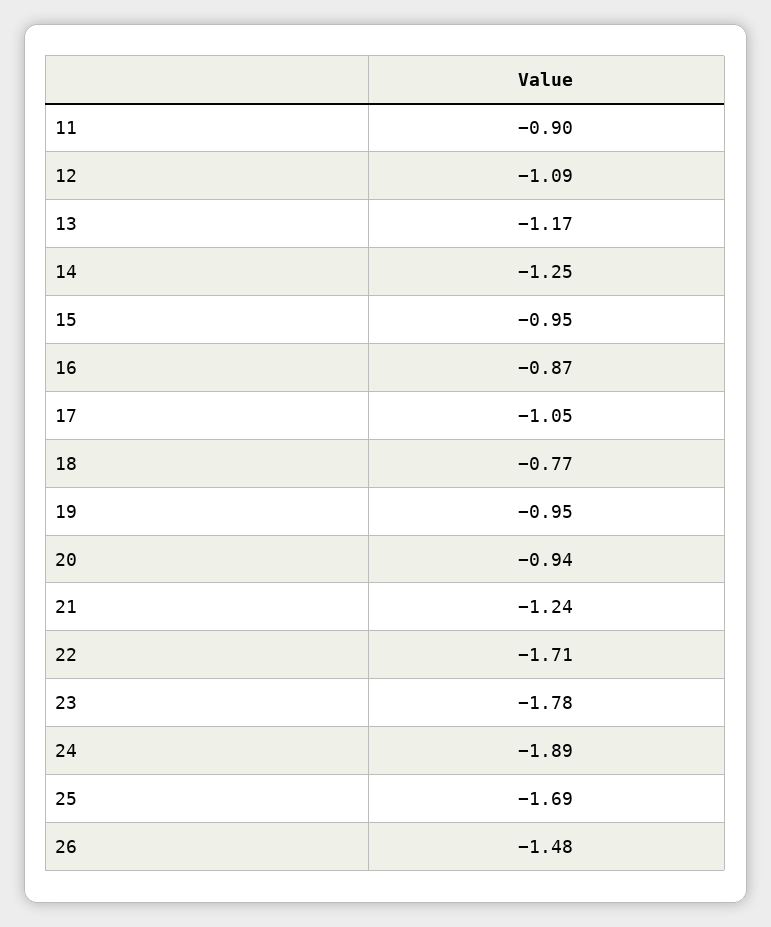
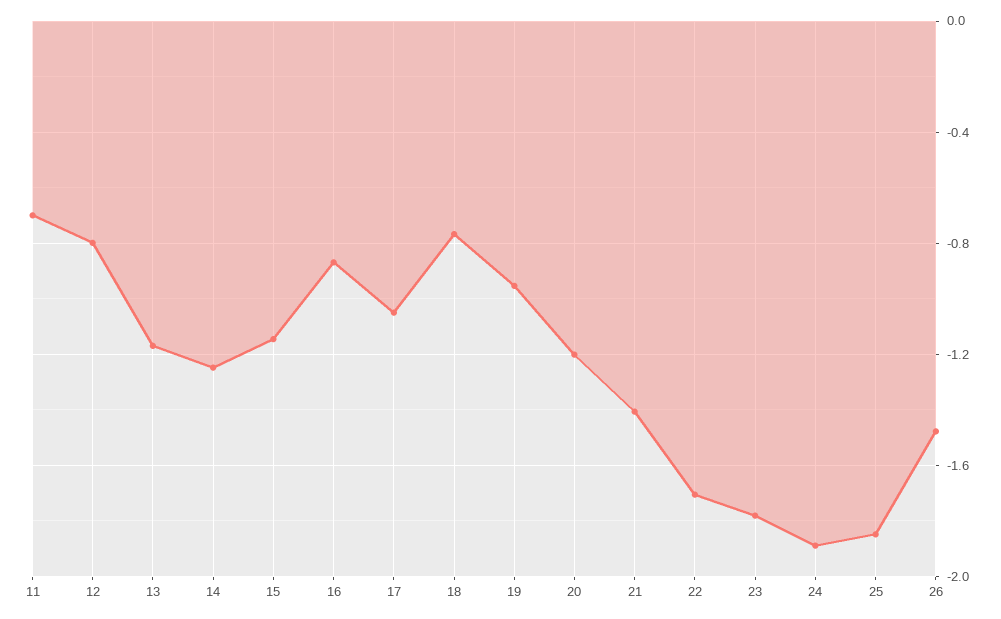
11: -0.9 -> -0.7
12: -1.09 -> -0.8
15: -0.95 -> -1.15
20: -0.94 -> -1.2
21: -1.24 -> -1.4
25: -1.69 -> -1.85

